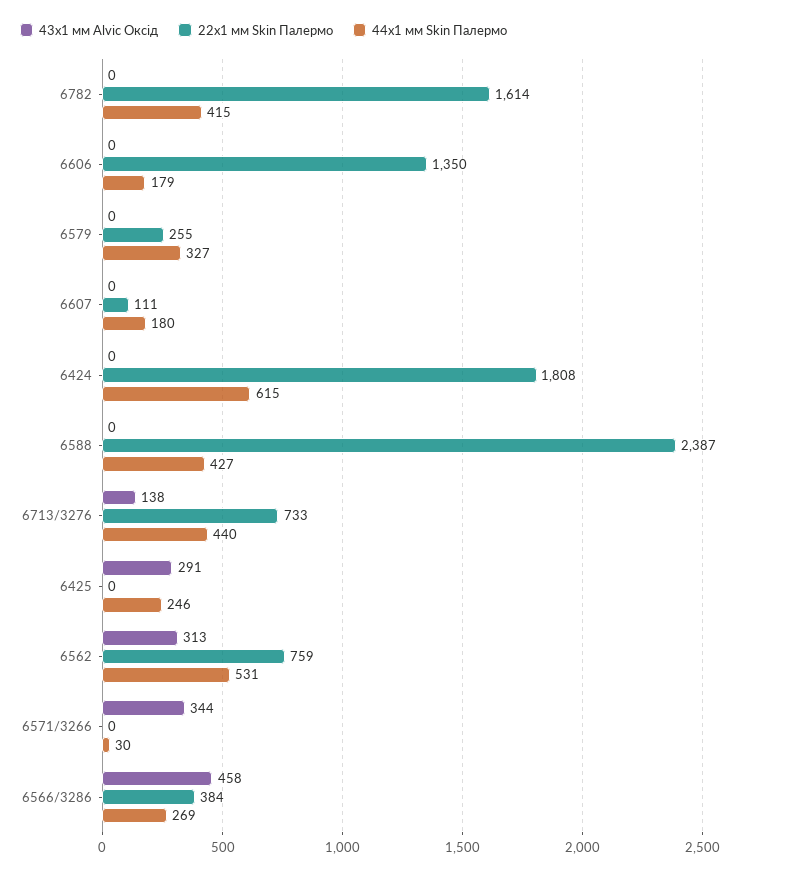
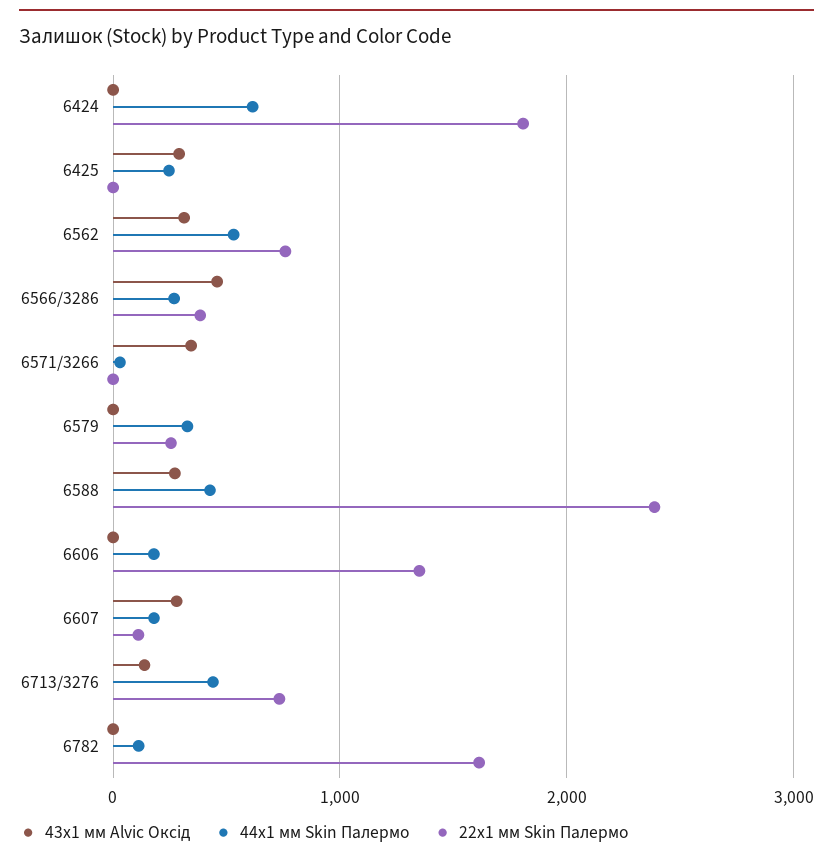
44x1 мм Skin Палермо, 6782: 415 -> 100
43x1 мм Alvic Оксід, 6607: 0 -> 300
43x1 мм Alvic Оксід, 6588: 0 -> 300

